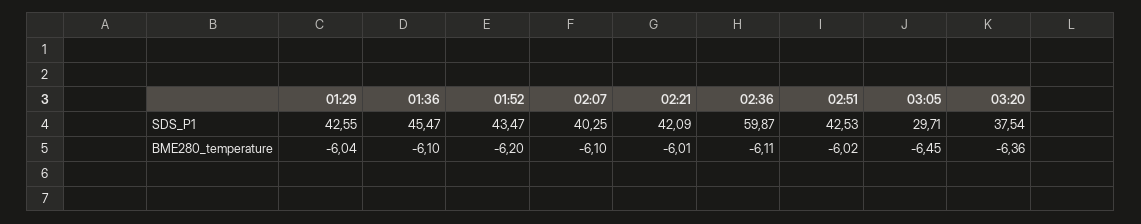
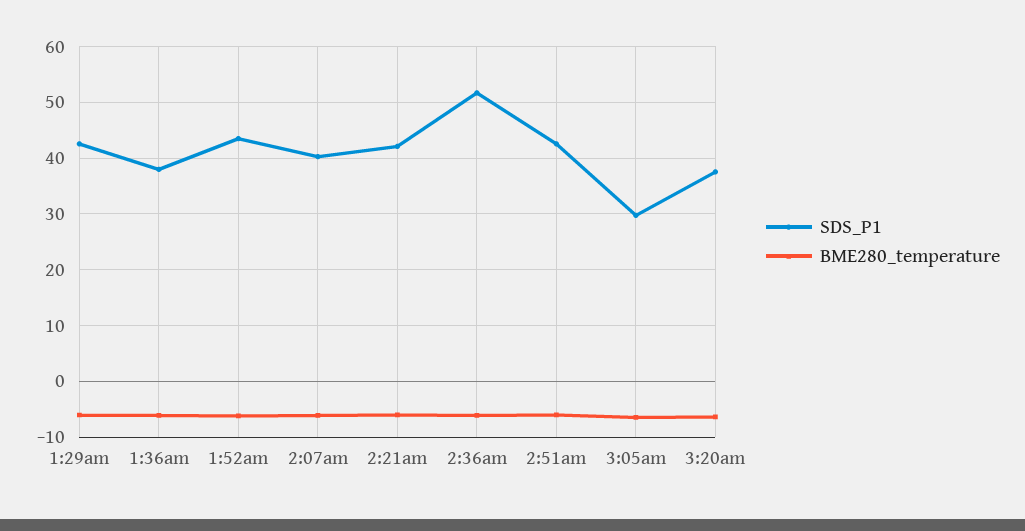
SDS_P1, 01:36: 45.47 -> 38
SDS_P1, 02:36: 59.87 -> 52

